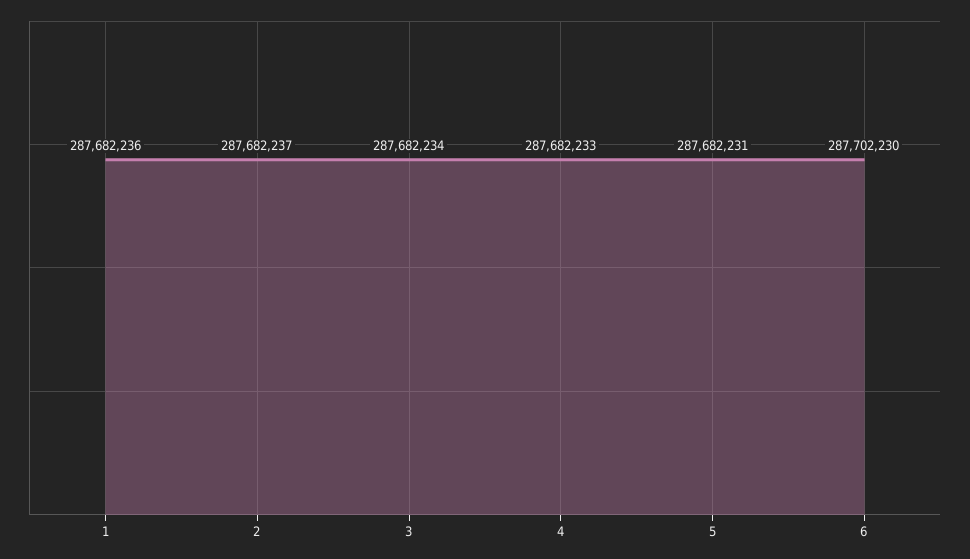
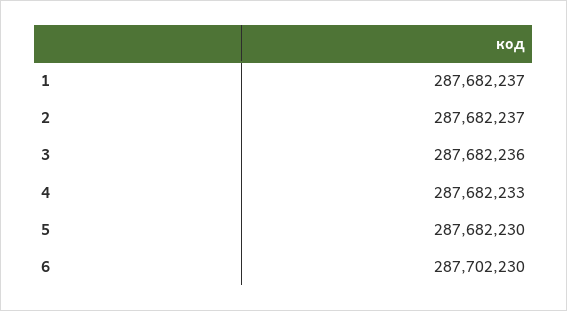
1: 287682236 -> 287682237
3: 287682234 -> 287682236
5: 287682231 -> 287682230

